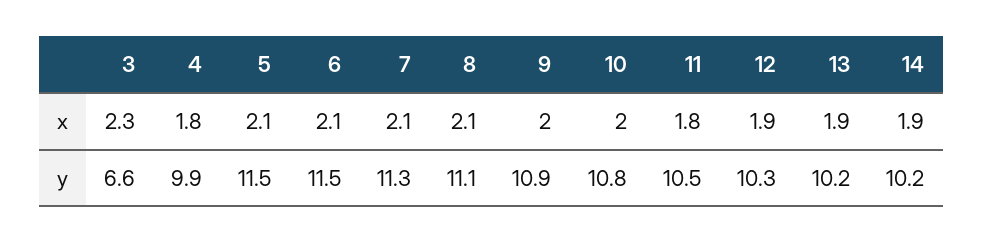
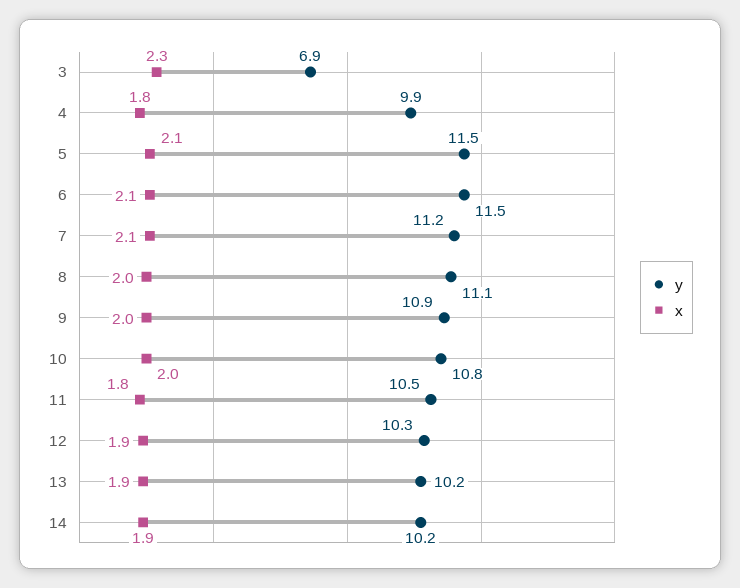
x, 8: 2.1 -> 2
y, 3: 6.6 -> 6.9
y, 7: 11.3 -> 11.2

